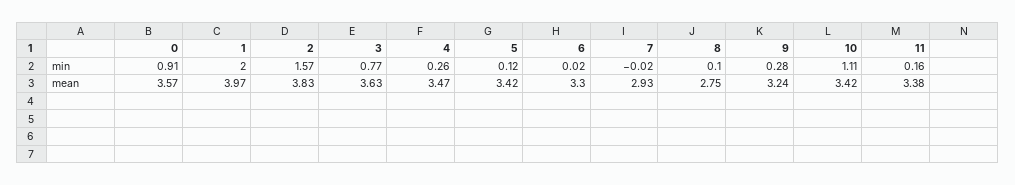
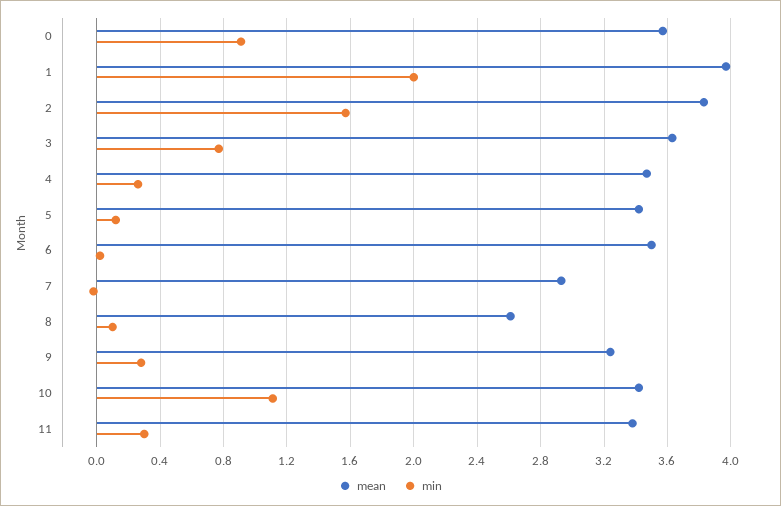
min, 11: 0.16 -> 0.3
mean, 6: 3.3 -> 3.5
mean, 8: 2.75 -> 2.6

